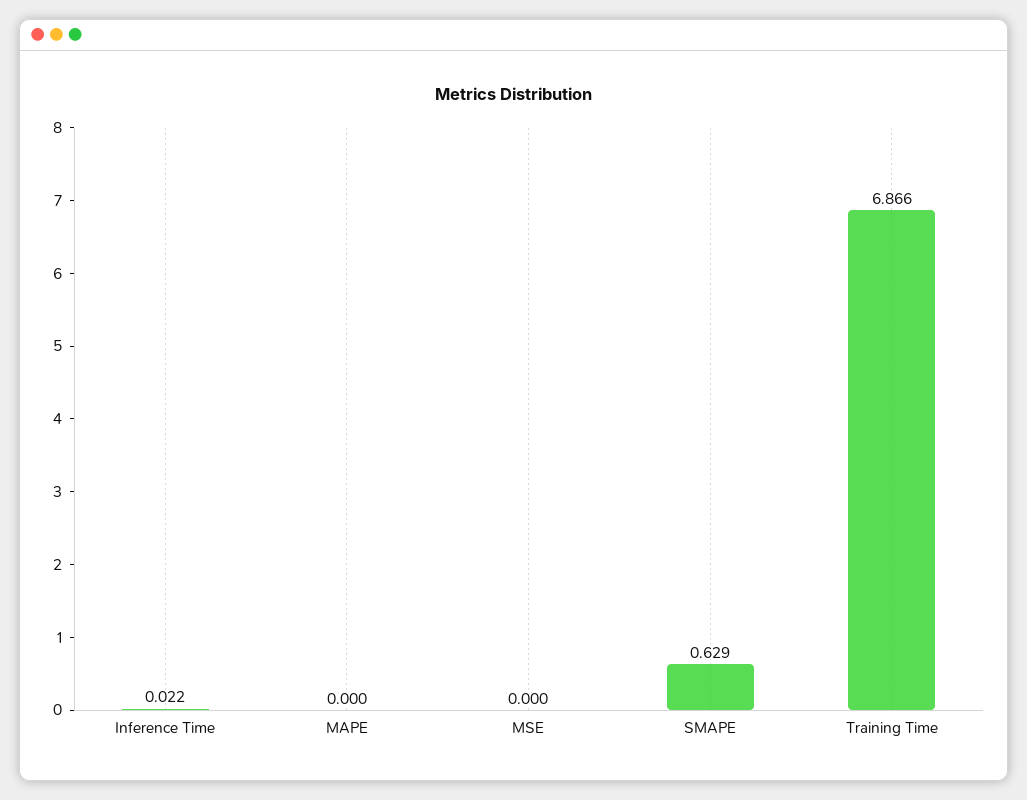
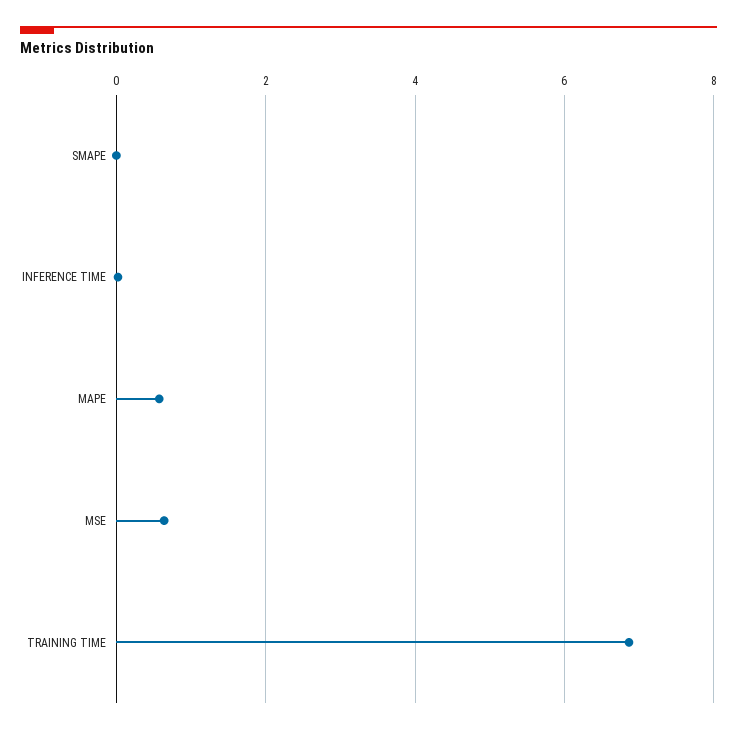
MAPE: 0 -> 0.6
MSE: 0 -> 0.6
SMAPE: 0.629 -> 0

